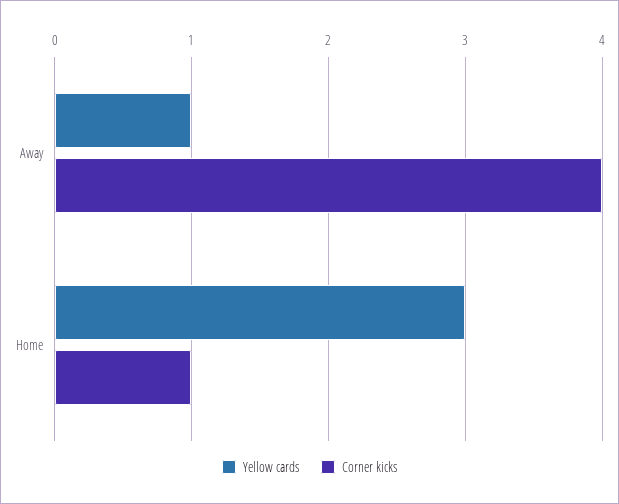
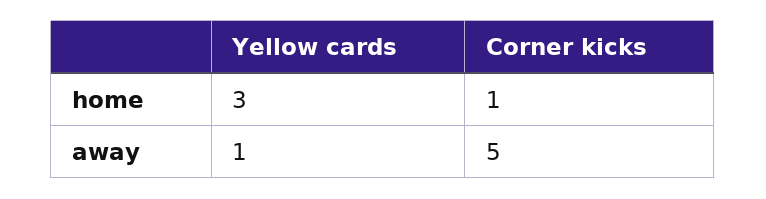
Corner kicks, Away: 4 -> 5

